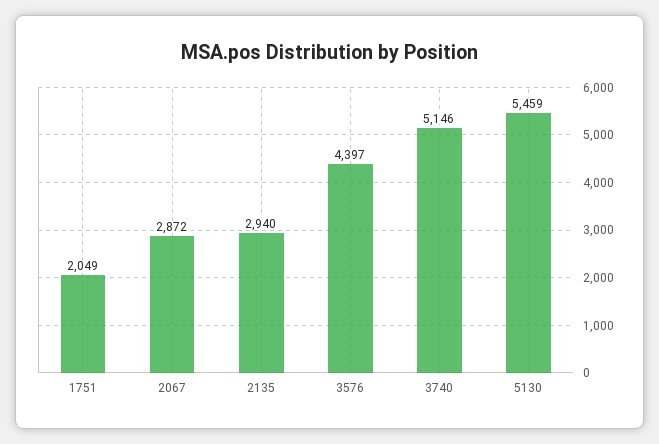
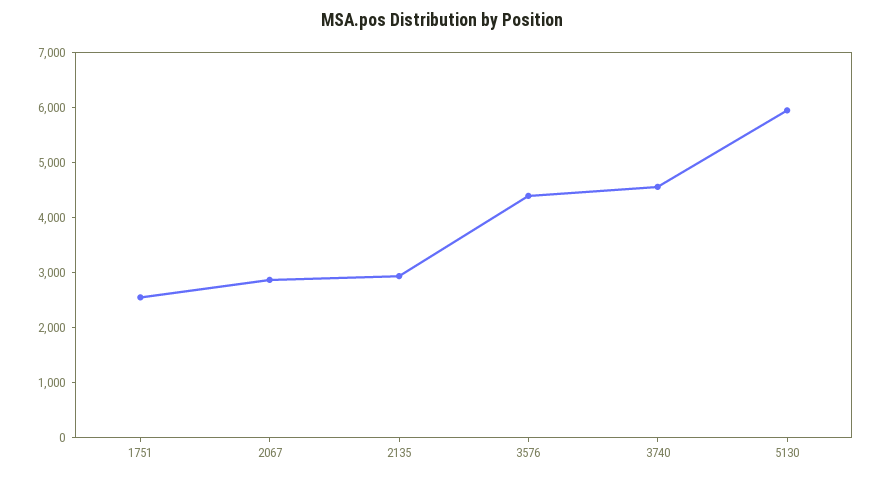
1751: 2049 -> 2600
3740: 5146 -> 4600
5130: 5459 -> 6000

